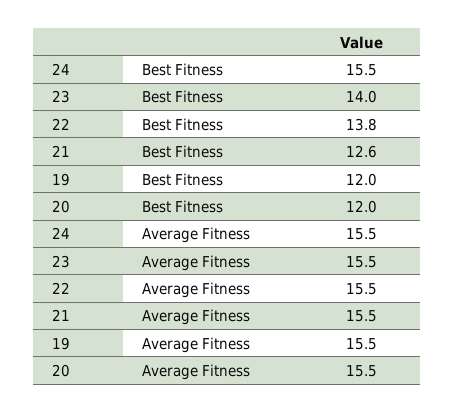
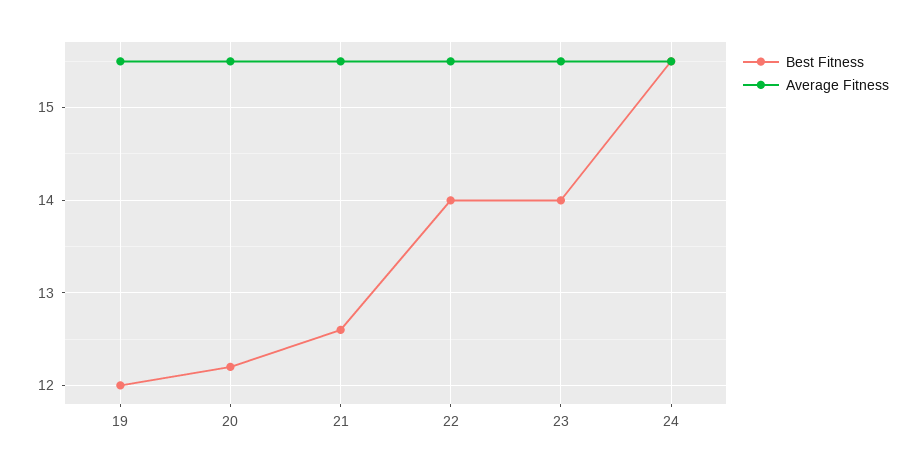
Best Fitness, 22: 13.8 -> 14
Best Fitness, 20: 12 -> 12.2

